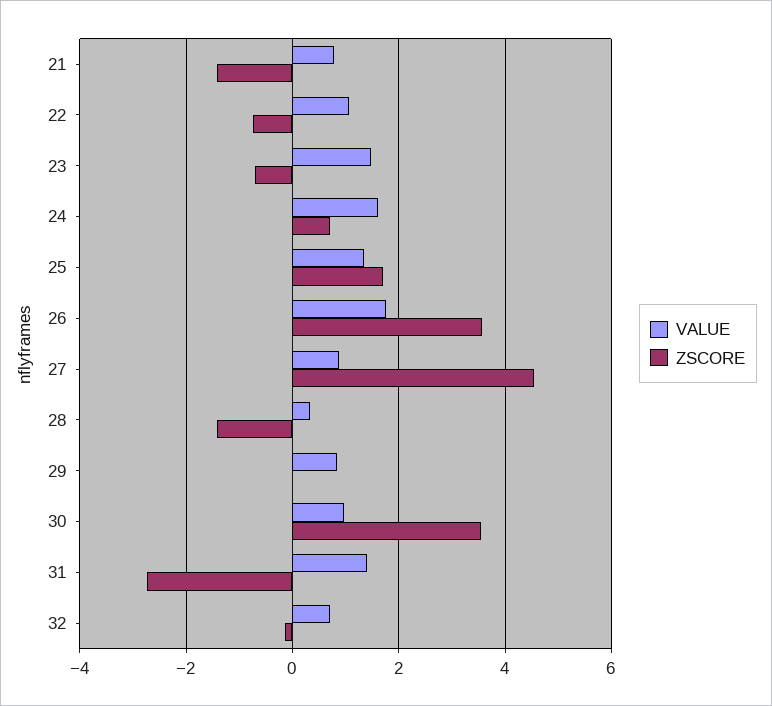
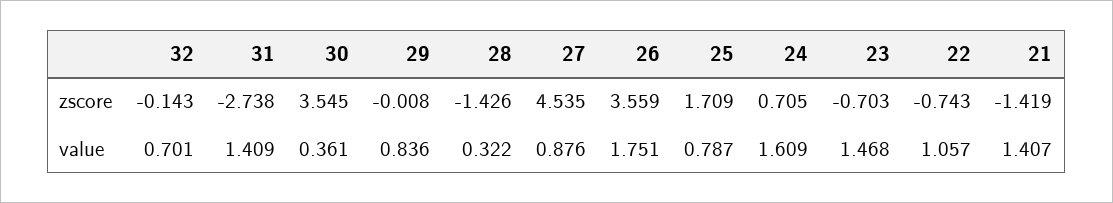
VALUE, 21: 0.8 -> 1.407
VALUE, 25: 1.4 -> 0.787
VALUE, 30: 1 -> 0.361

